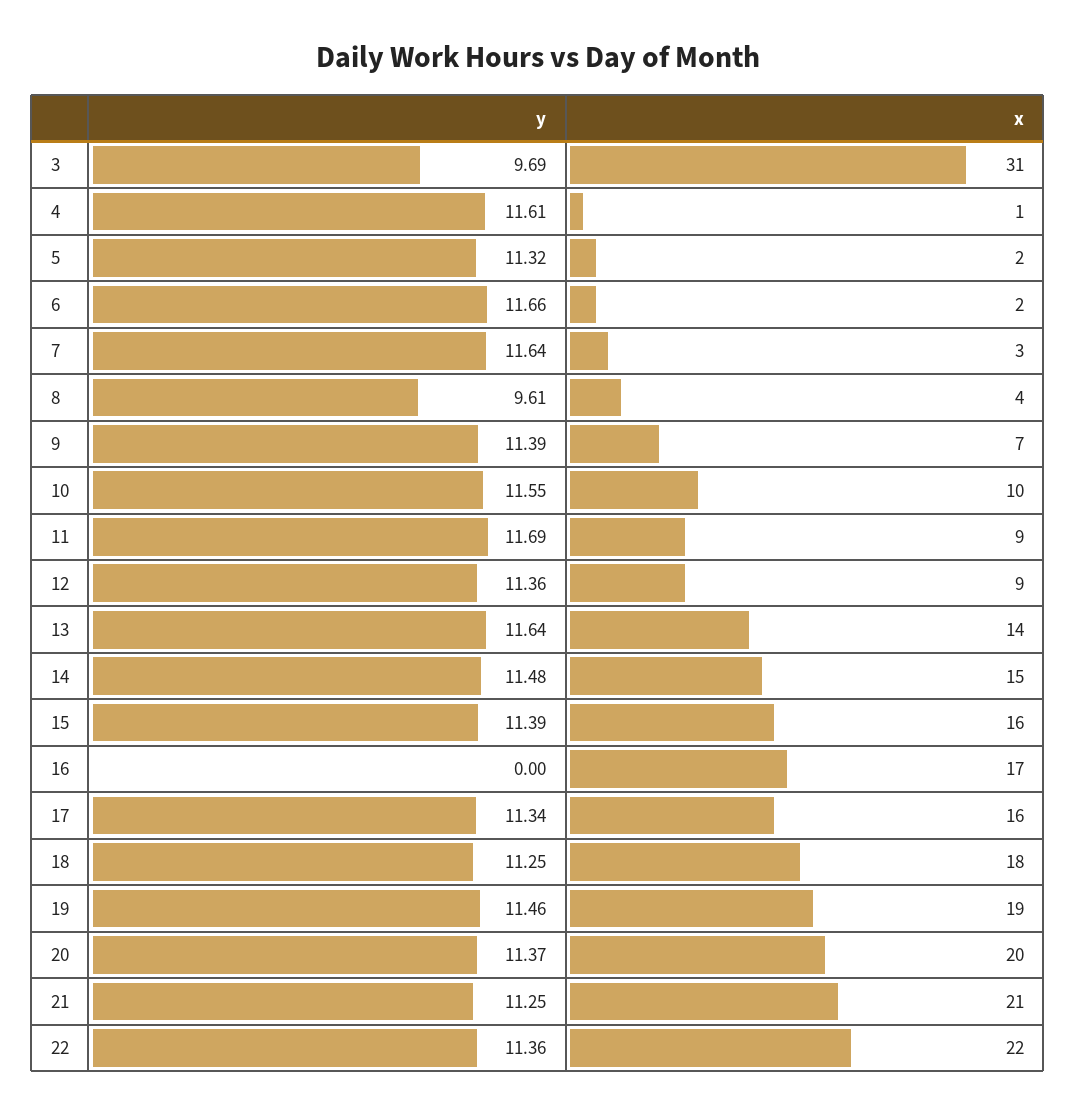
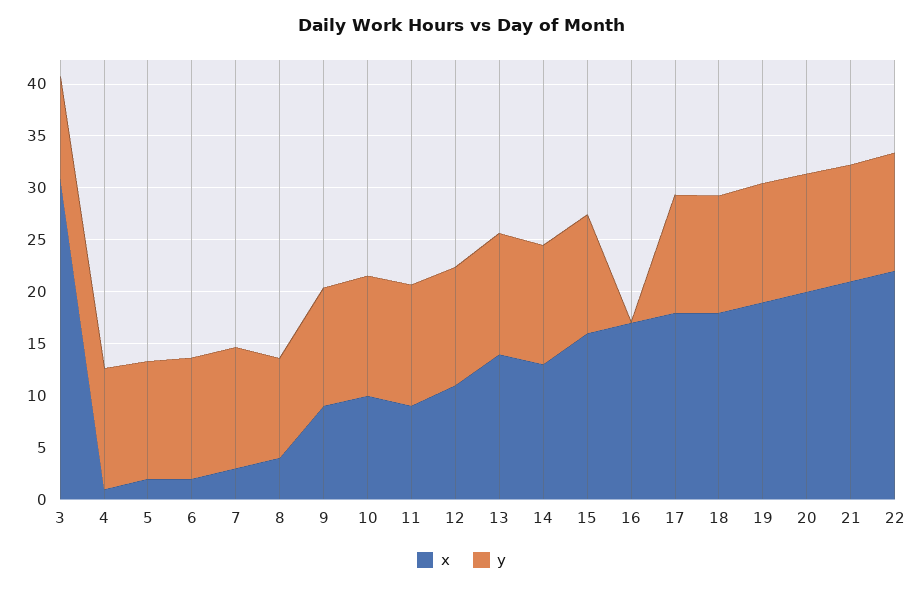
x, 9: 7 -> 9
x, 12: 9 -> 11
x, 14: 15 -> 13
x, 17: 16 -> 18

